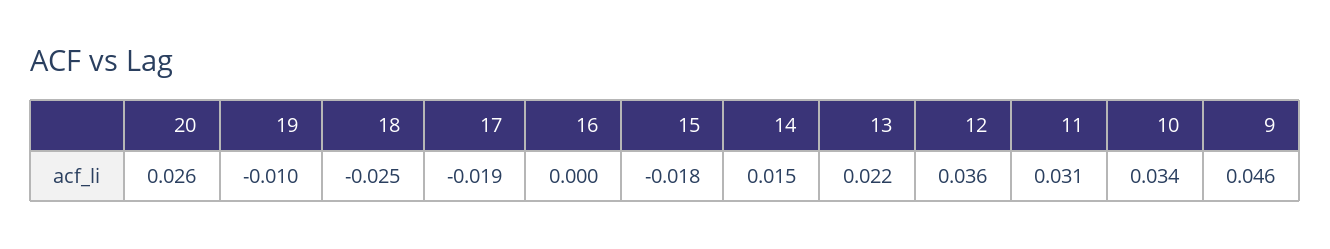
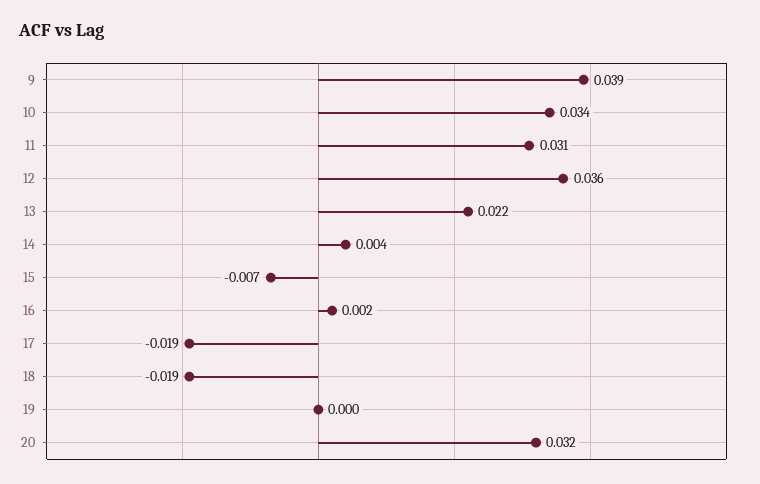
20: 0.026 -> 0.032
19: -0.01 -> 0
18: -0.025 -> -0.019
16: 0 -> 0.002
15: -0.018 -> -0.007
14: 0.015 -> 0.004
9: 0.046 -> 0.039

